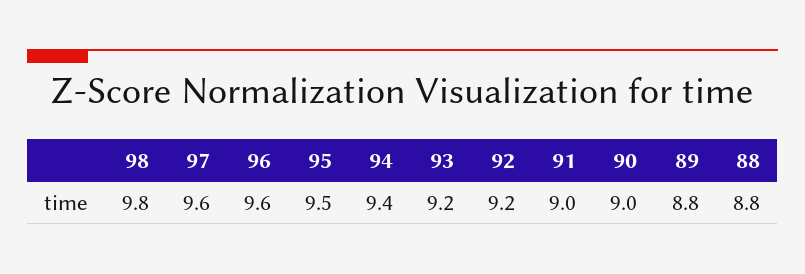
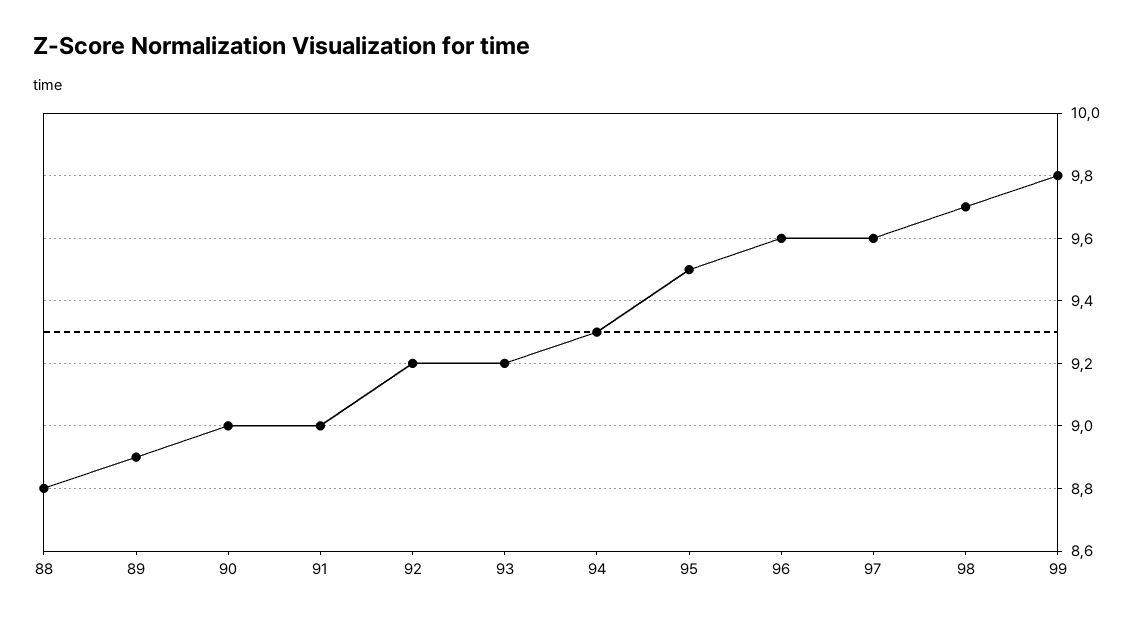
98: 9.8 -> 9.7
94: 9.4 -> 9.3
89: 8.8 -> 8.9
99: none -> 9.8

